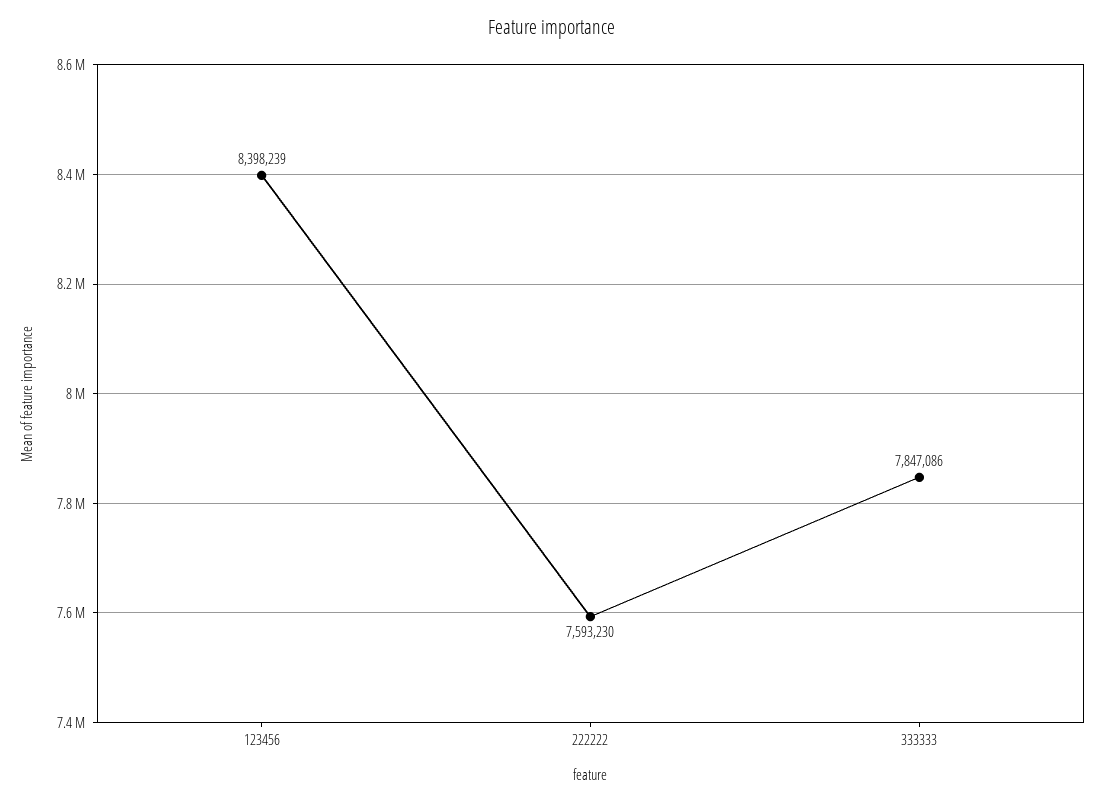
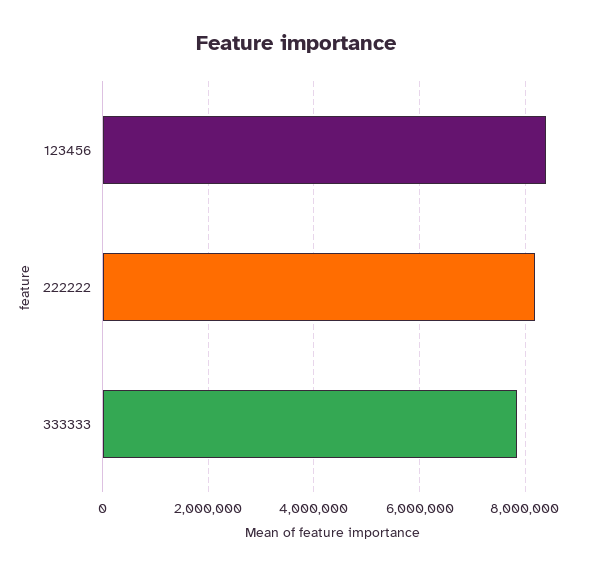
222222: 7593230 -> 8200000

